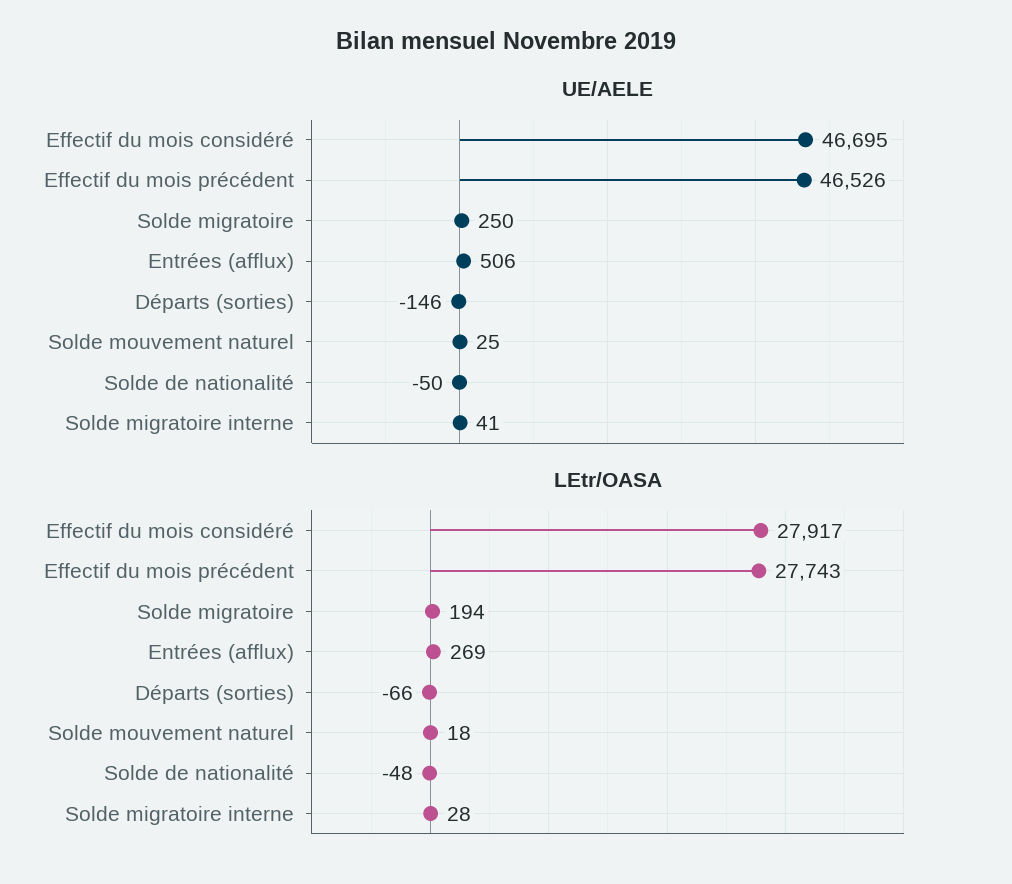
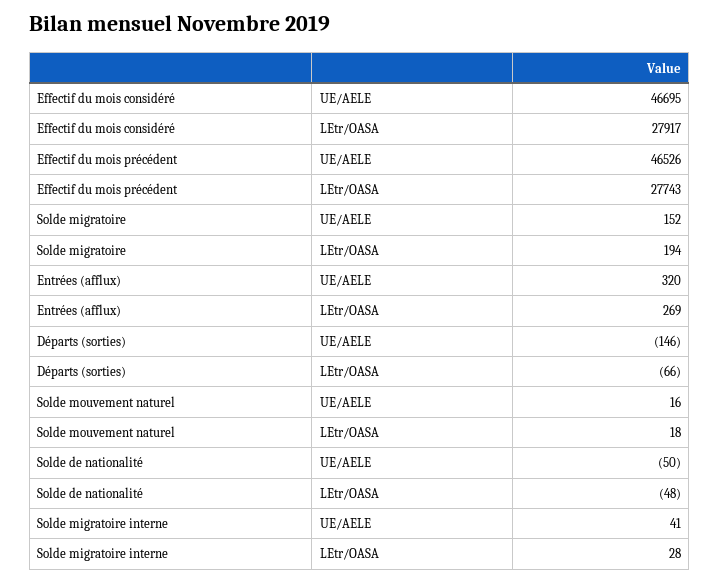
UE/AELE, Solde migratoire: 250 -> 152
UE/AELE, Entrées (afflux): 506 -> 320
UE/AELE, Solde mouvement naturel: 25 -> 16

